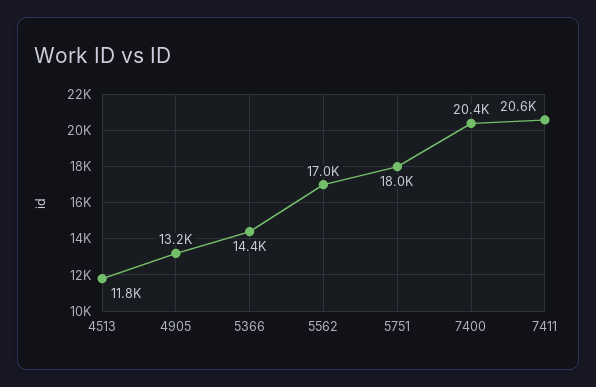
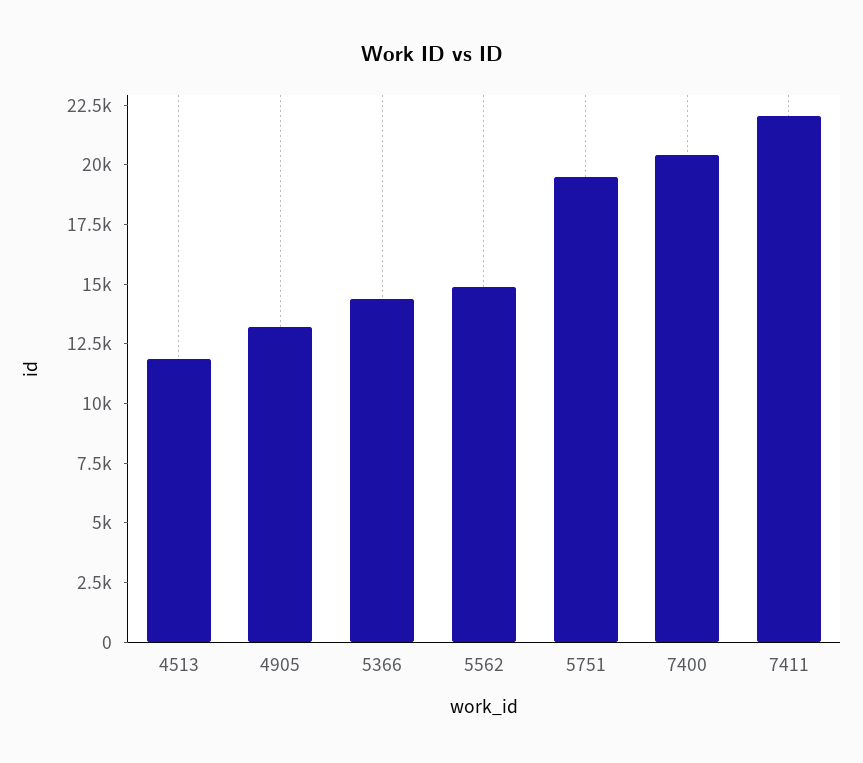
5562: 17000 -> 15000
5751: 18000 -> 19500
7411: 20600 -> 22000

